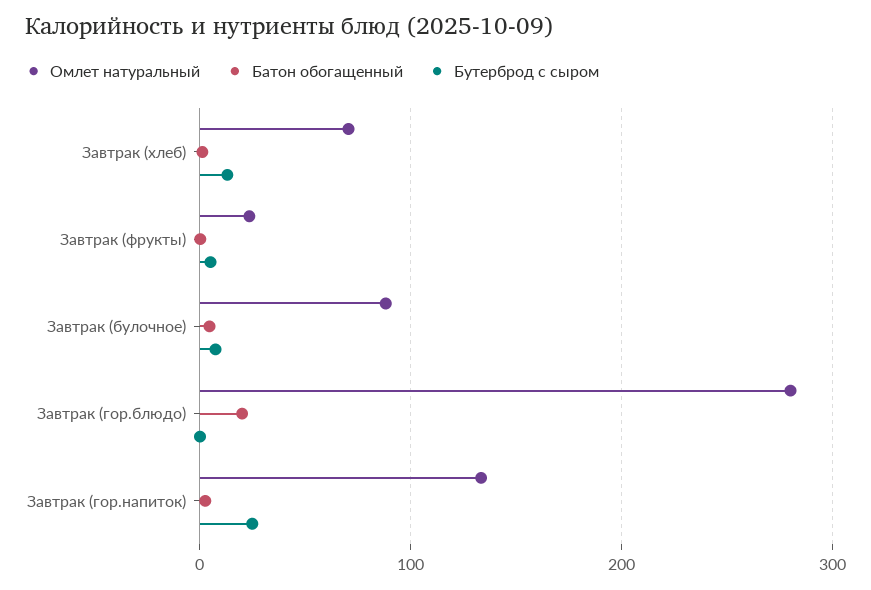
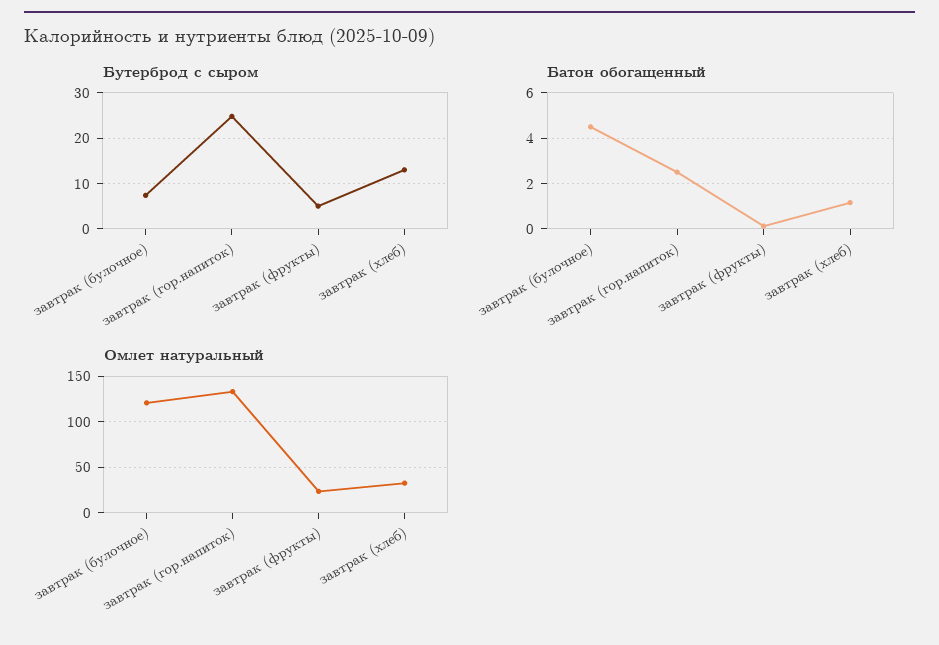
Омлет натуральный, Завтрак (хлеб): 70 -> 30
Омлет натуральный, Завтрак (булочное): 90 -> 120
Омлет натуральный, Завтрак (гор.блюдо): 280 -> none
Батон обогащенный, Завтрак (гор.блюдо): 20 -> none
Бутерброд с сыром, Завтрак (гор.блюдо): 0 -> none

